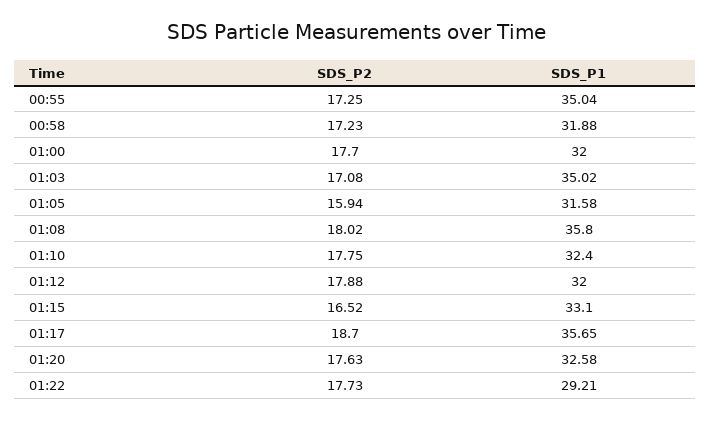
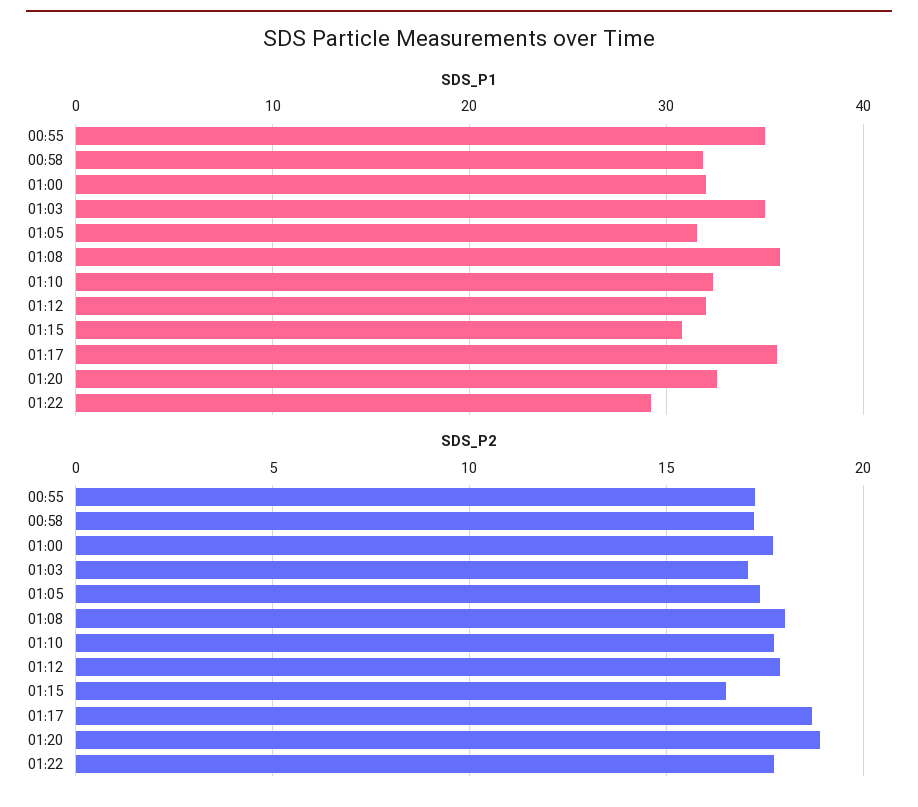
SDS_P2, 01:05: 15.94 -> 17.5
SDS_P1, 01:15: 33.1 -> 31
SDS_P2, 01:20: 17.63 -> 19

